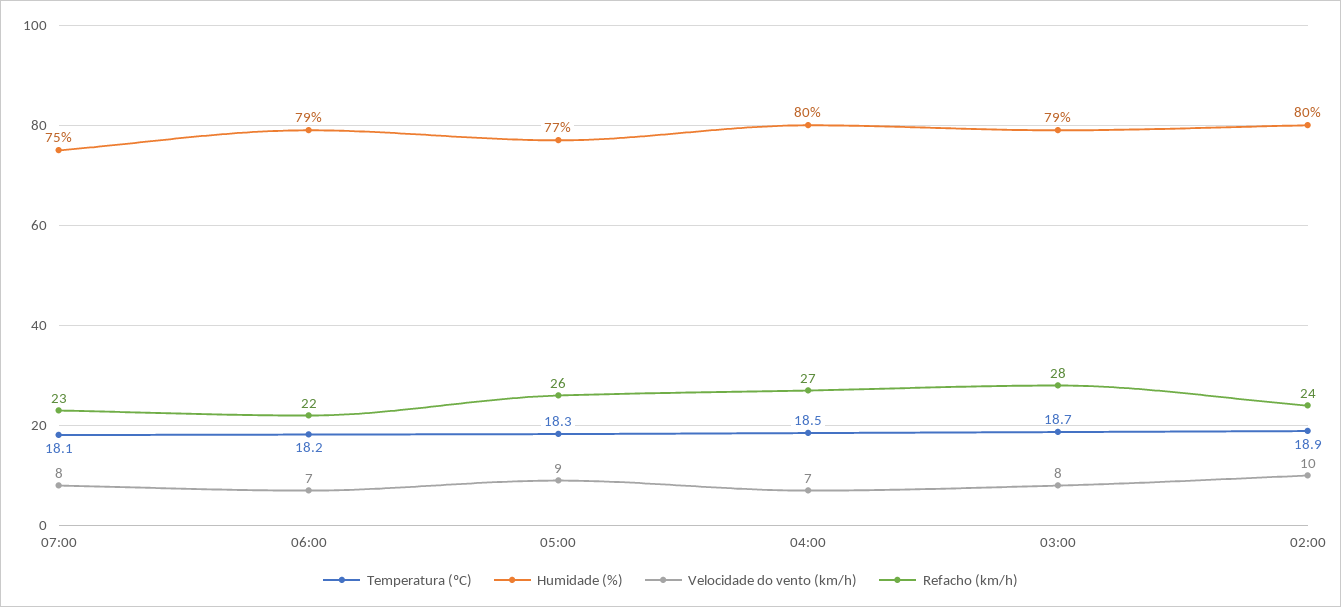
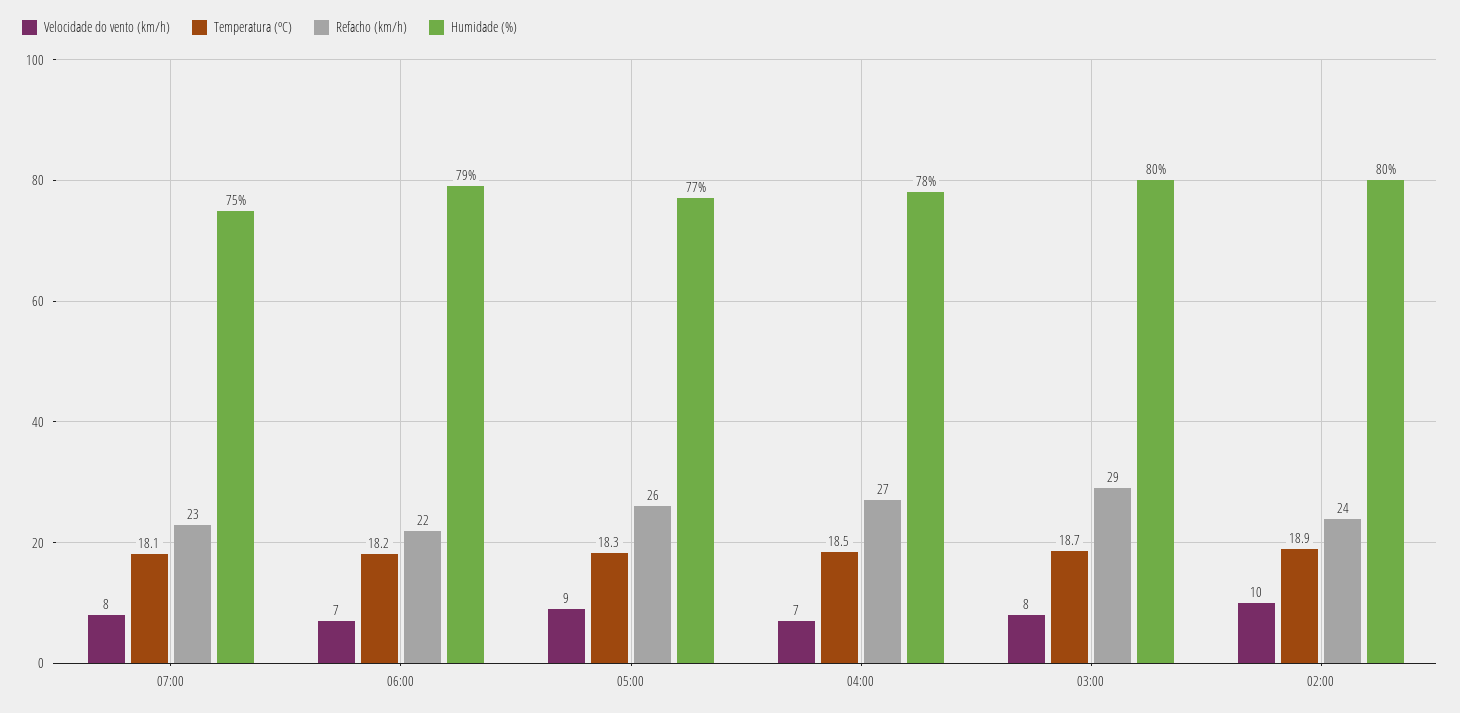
Humidade (%), 04:00: 80 -> 78
Humidade (%), 03:00: 79 -> 80
Refacho (km/h), 03:00: 28 -> 29

